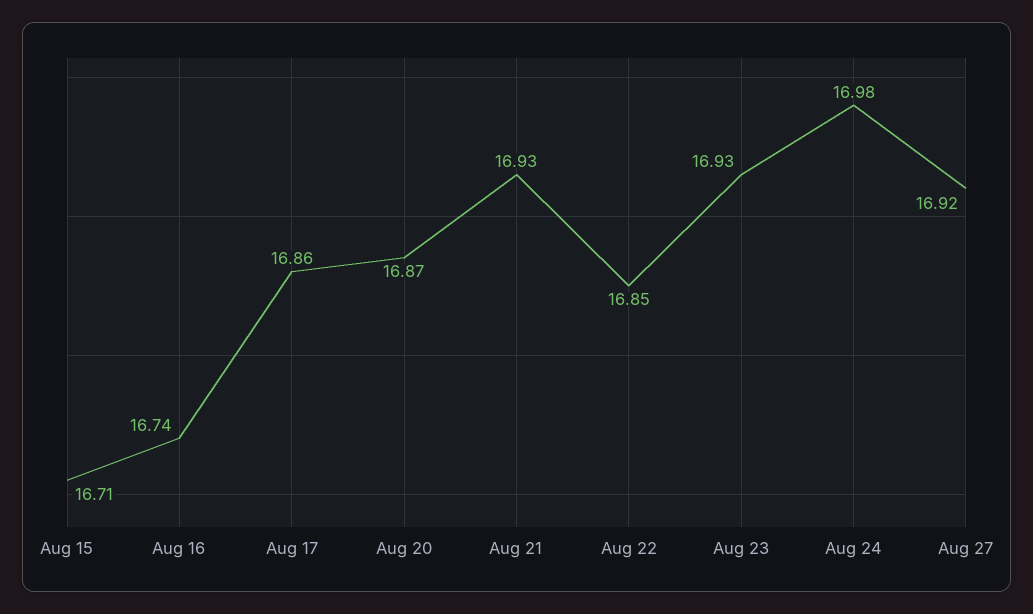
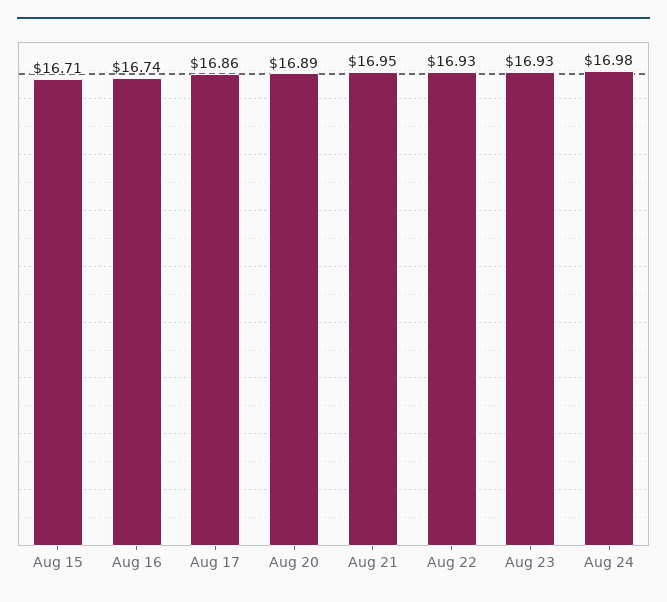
Aug 20: 16.87 -> 16.89
Aug 21: 16.93 -> 16.95
Aug 22: 16.85 -> 16.93
Aug 27: 16.92 -> none

